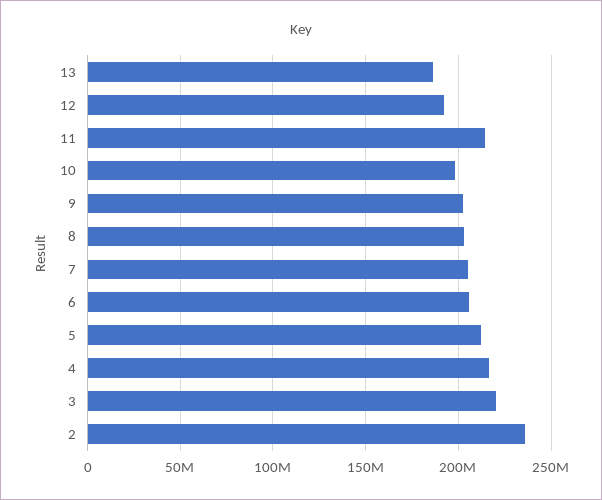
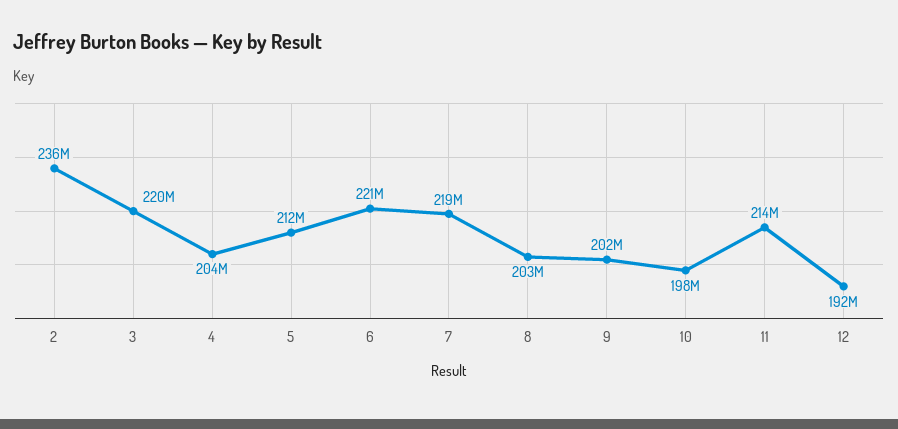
13: 185000000 -> none
7: 205000000 -> 219000000
6: 205000000 -> 221000000
4: 215000000 -> 204000000

